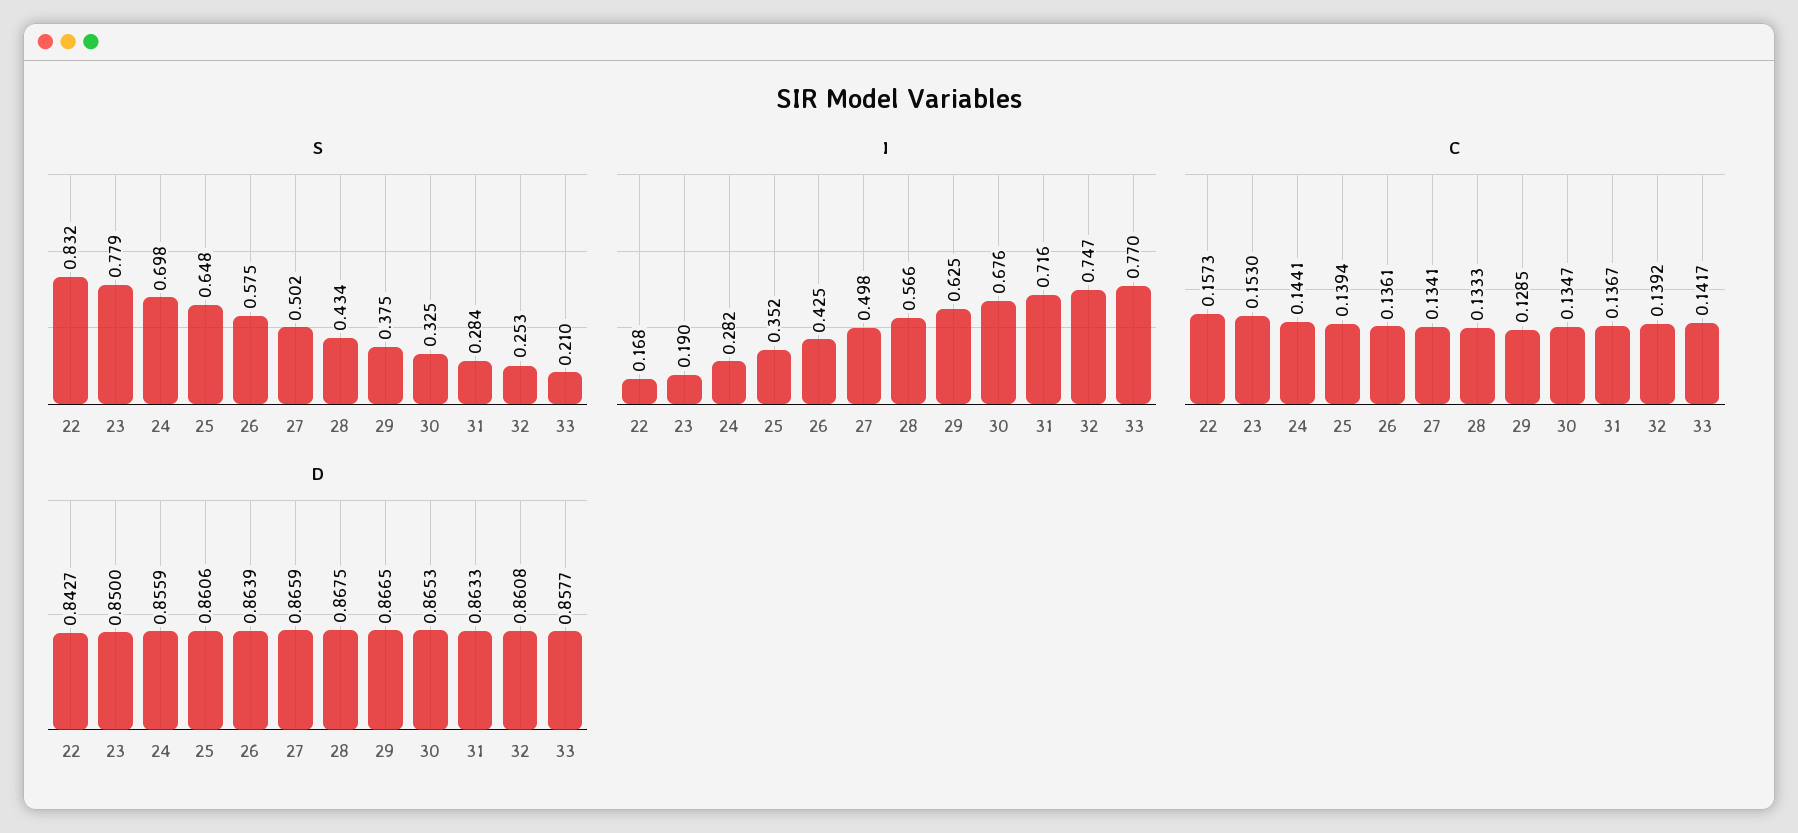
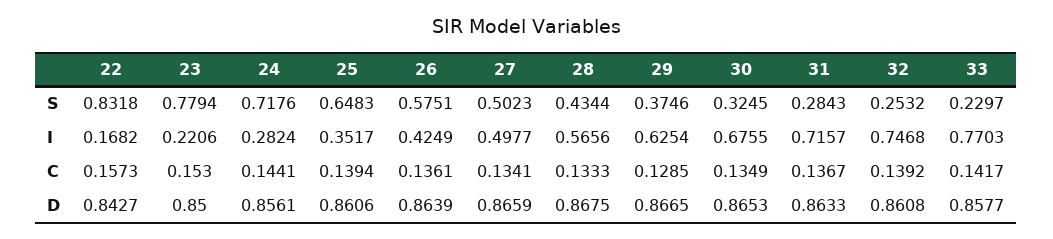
S, 24: 0.698 -> 0.7176
S, 33: 0.21 -> 0.2297
I, 23: 0.19 -> 0.2206
C, 30: 0.1347 -> 0.1349
D, 24: 0.8559 -> 0.8561

